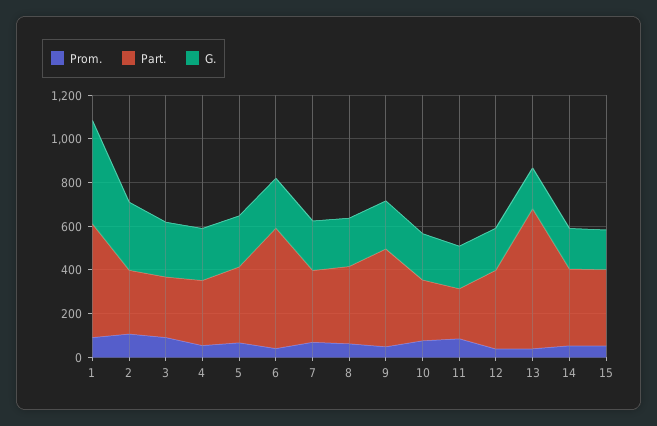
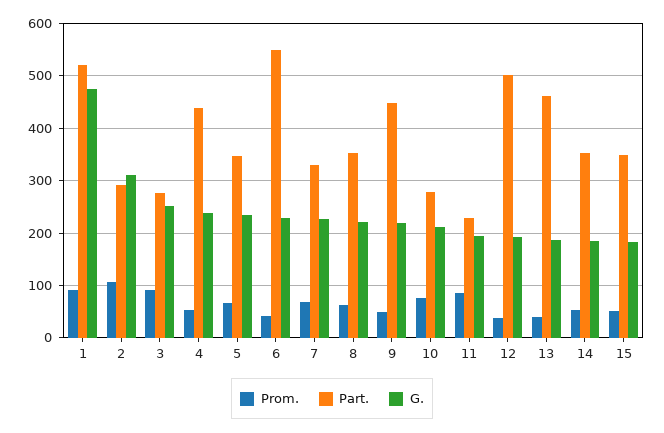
Part., 4: 300 -> 440
Part., 12: 350 -> 500
Part., 13: 650 -> 460

